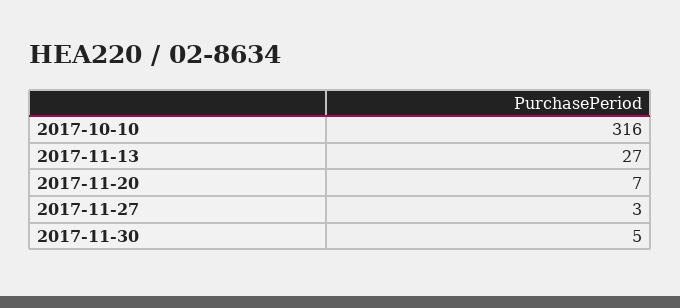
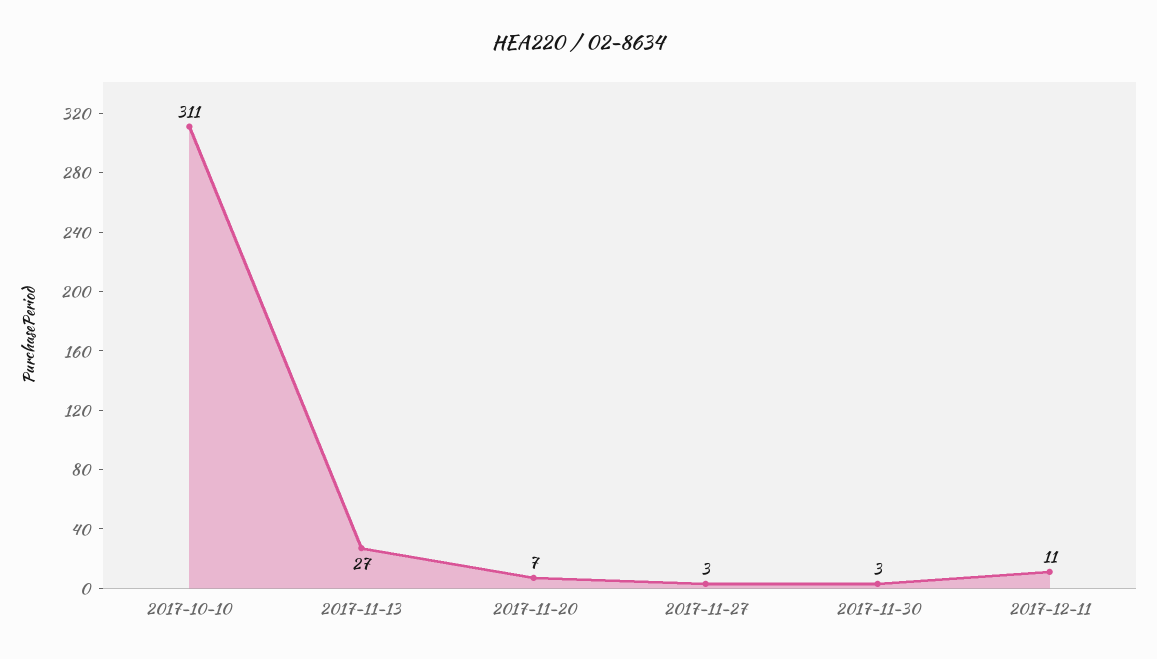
2017-10-10: 316 -> 311
2017-11-30: 5 -> 3
2017-12-11: none -> 11

